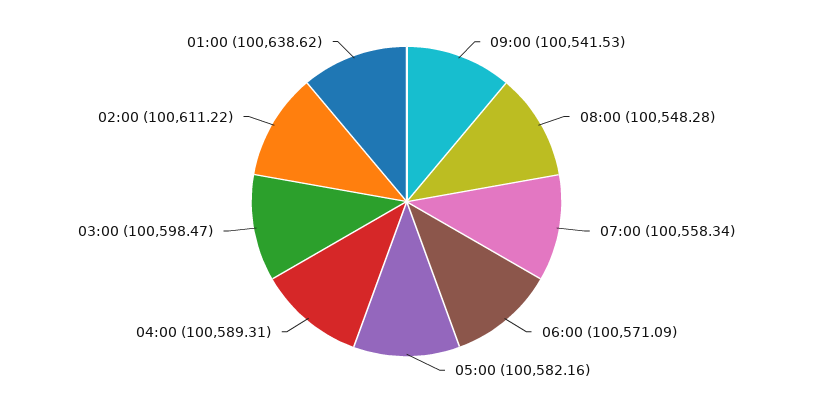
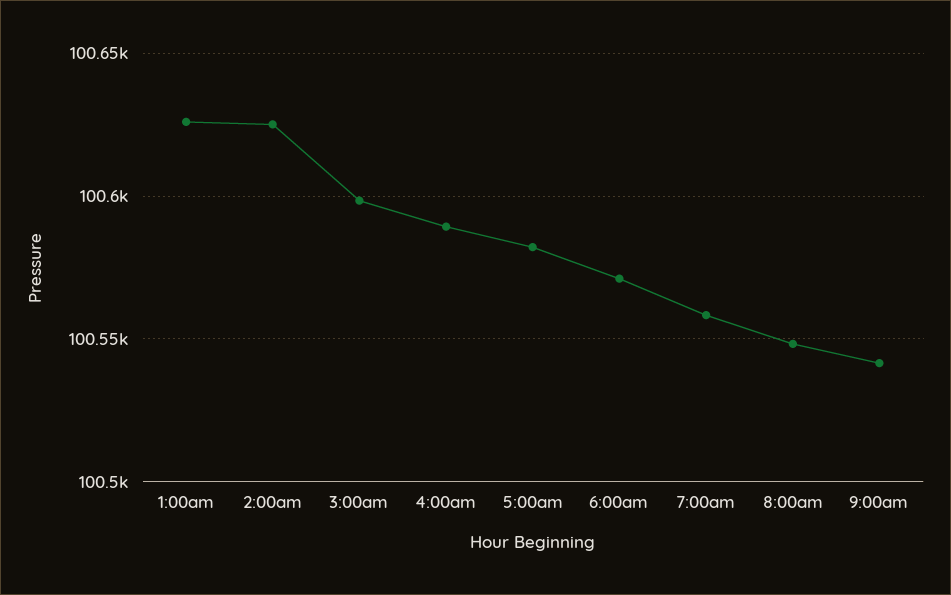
02:00: 100611.22 -> 100625
01:00: 100638.62 -> 100625

